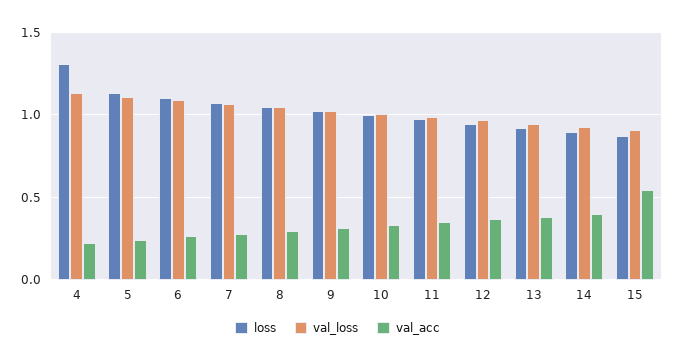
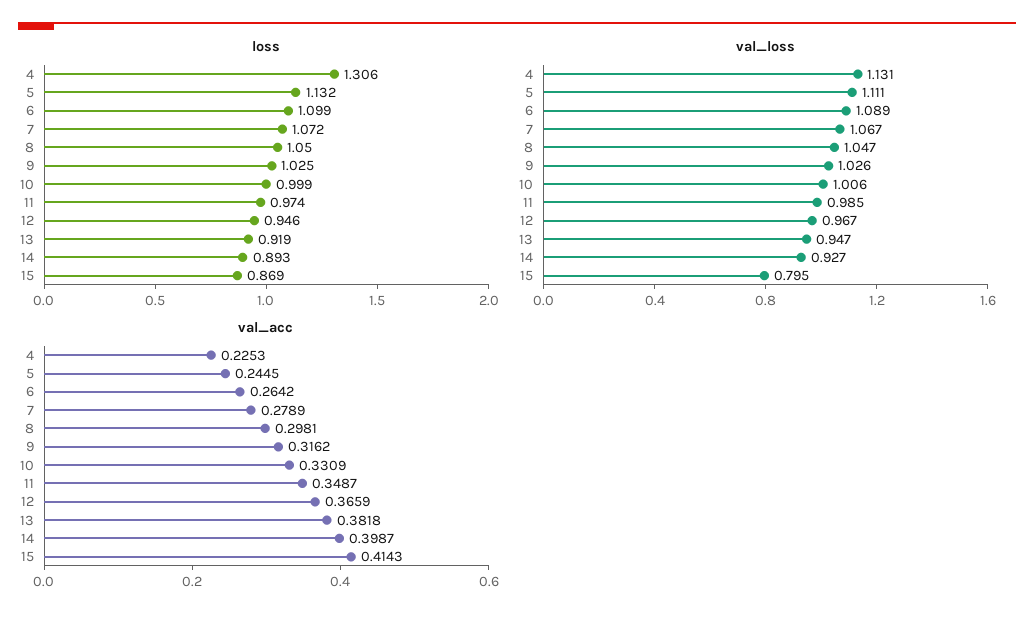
val_loss, 15: 0.9 -> 0.795
val_acc, 15: 0.55 -> 0.4143

